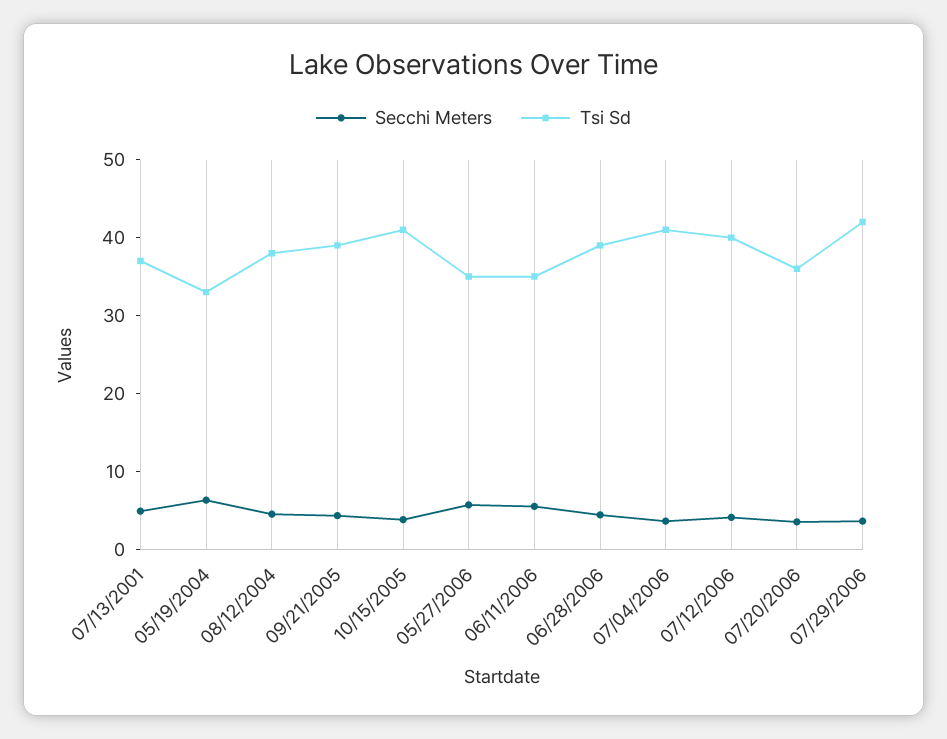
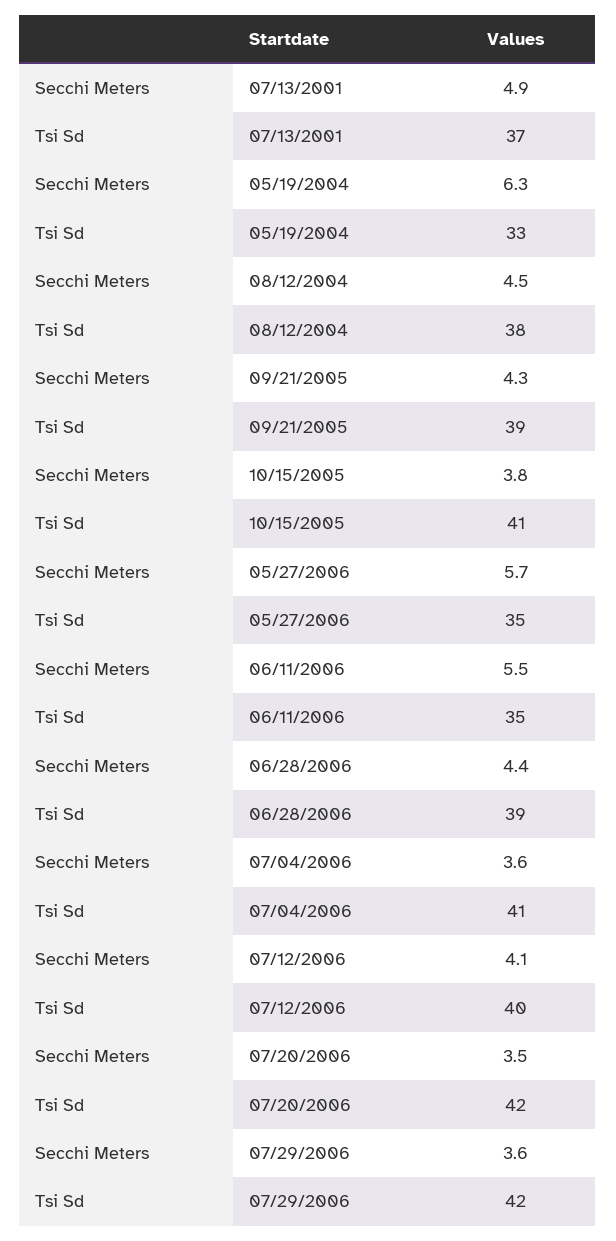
Tsi Sd, 07/20/2006: 36 -> 42

